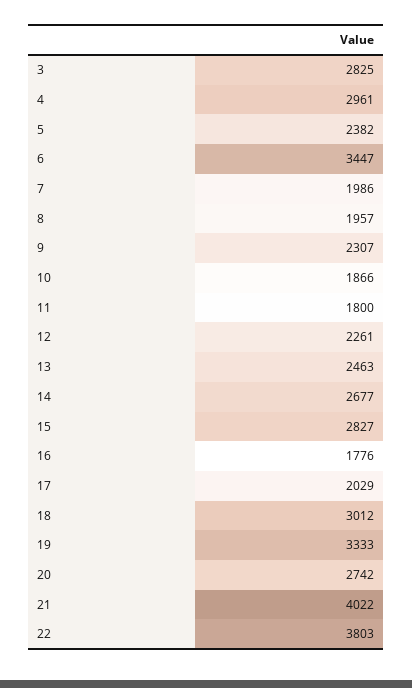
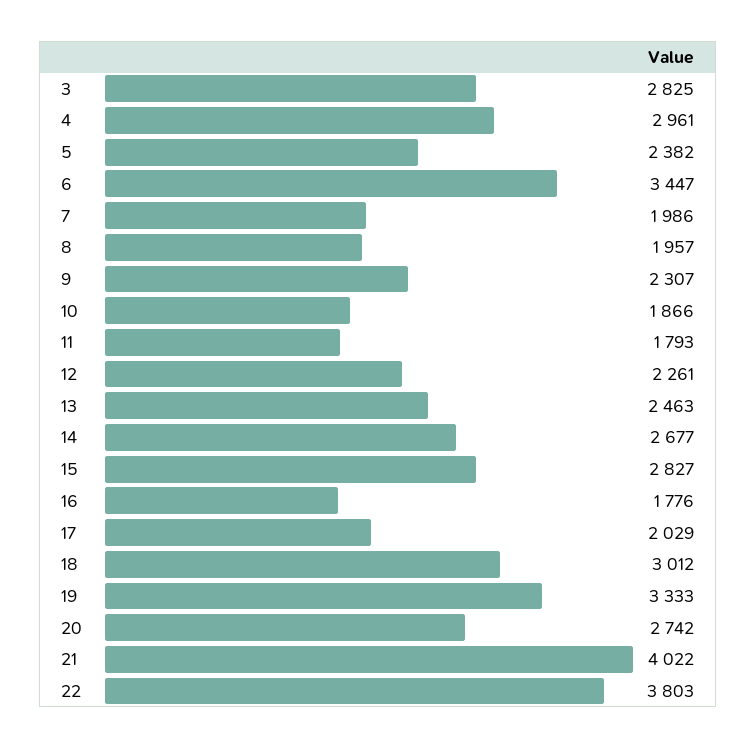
11: 1800 -> 1793

